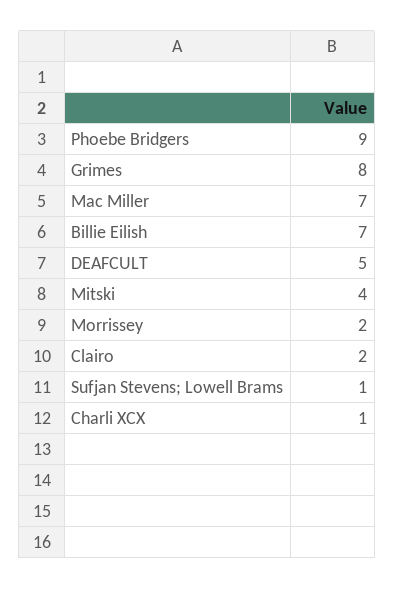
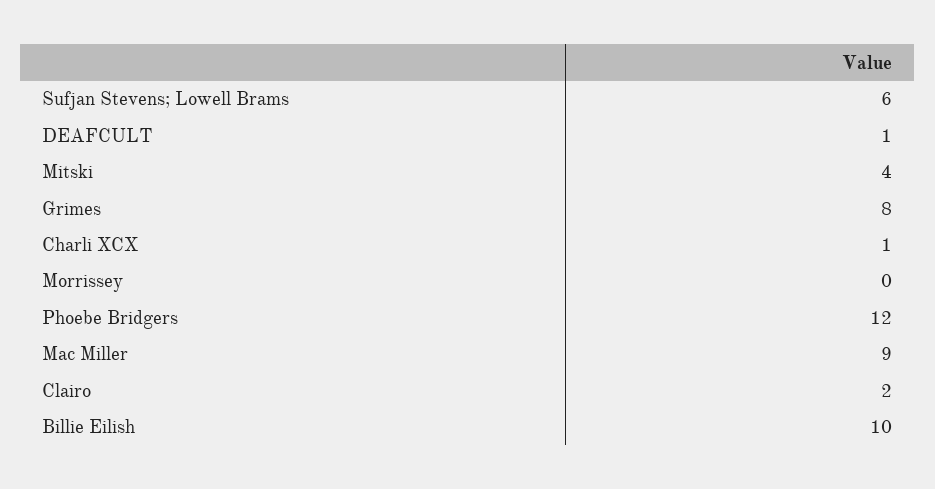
Phoebe Bridgers: 9 -> 12
Mac Miller: 7 -> 9
Billie Eilish: 7 -> 10
DEAFCULT: 5 -> 1
Morrissey: 2 -> 0
Sufjan Stevens; Lowell Brams: 1 -> 6

